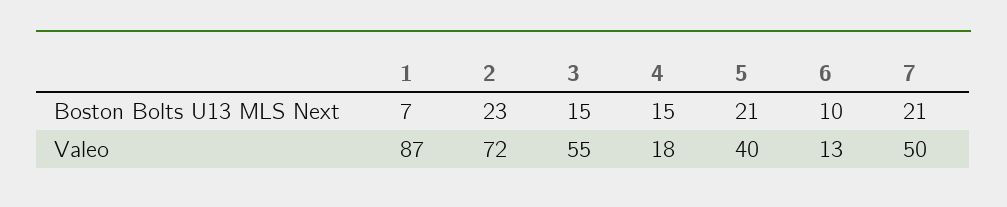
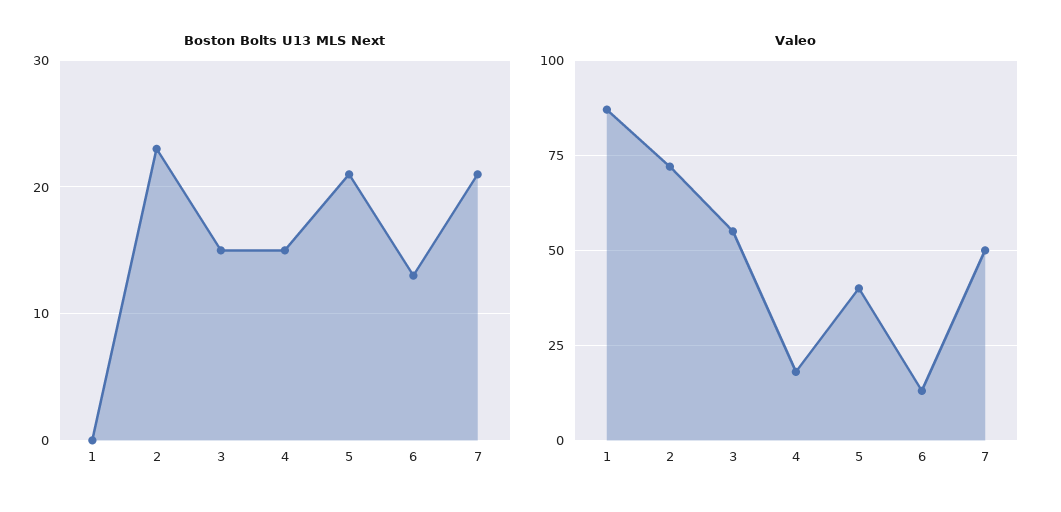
Boston Bolts U13 MLS Next, 1: 7 -> 0
Boston Bolts U13 MLS Next, 6: 10 -> 13

